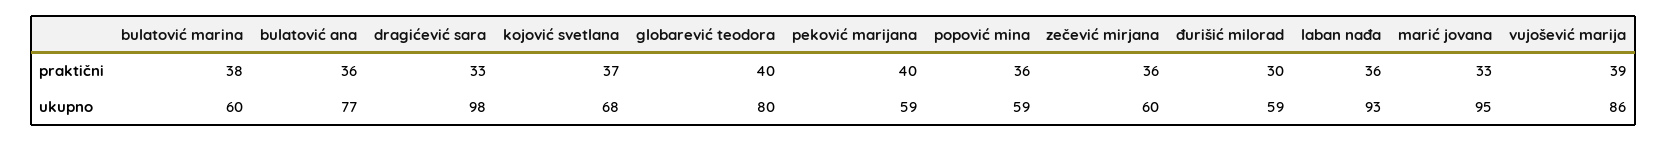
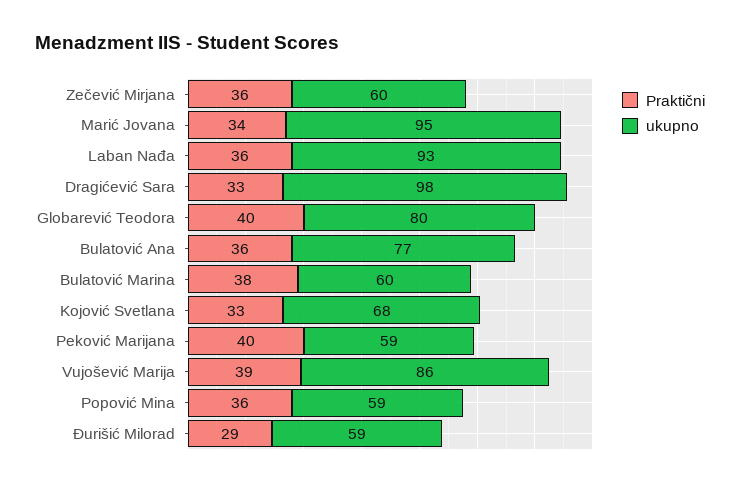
praktični, kojović svetlana: 37 -> 33
praktični, đurišić milorad: 30 -> 29
praktični, marić jovana: 33 -> 34

